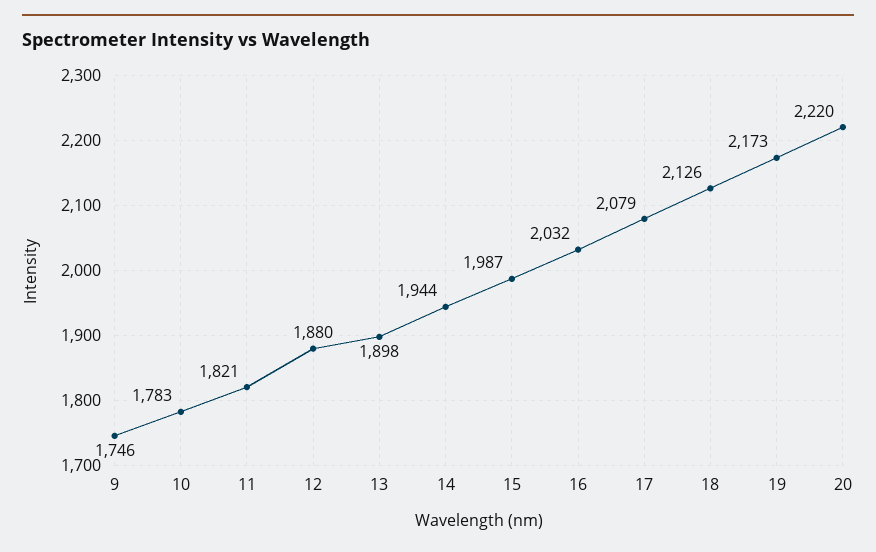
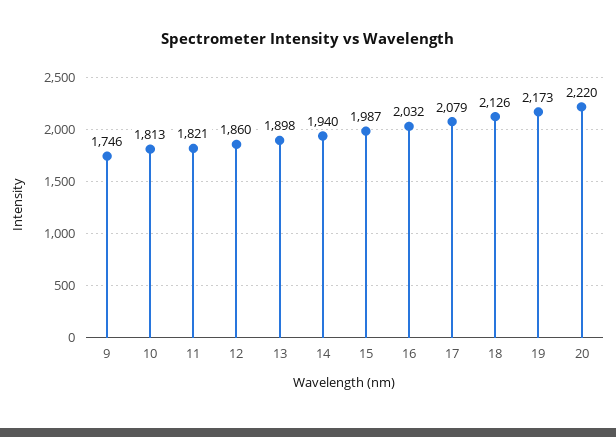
10: 1783 -> 1813
12: 1880 -> 1860
14: 1944 -> 1940

